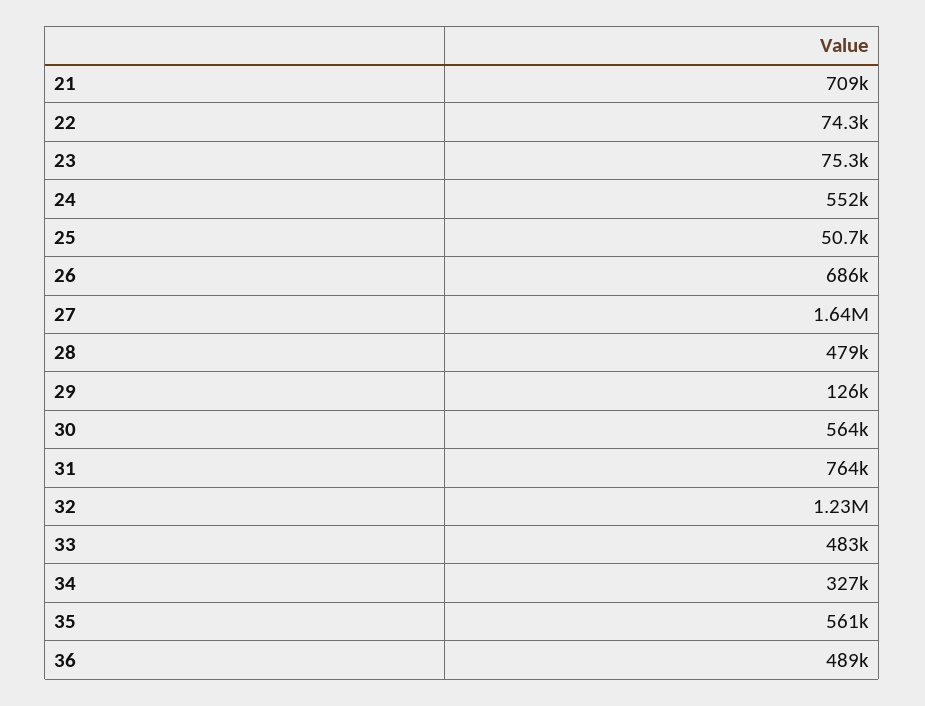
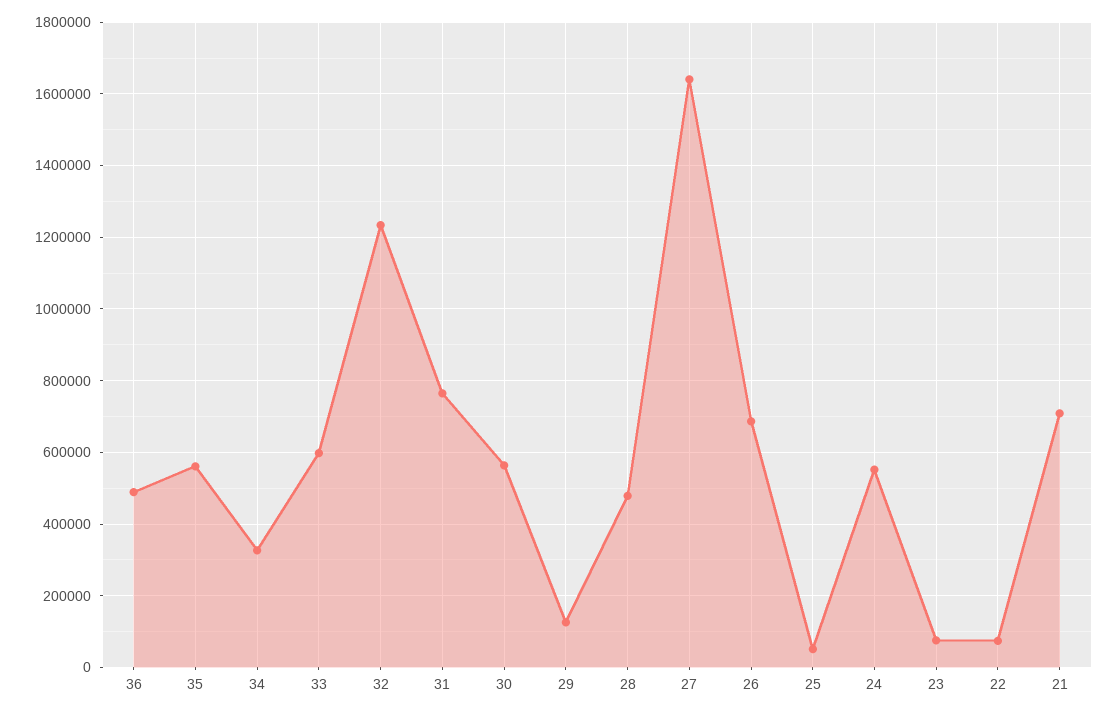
33: 483000 -> 600000

